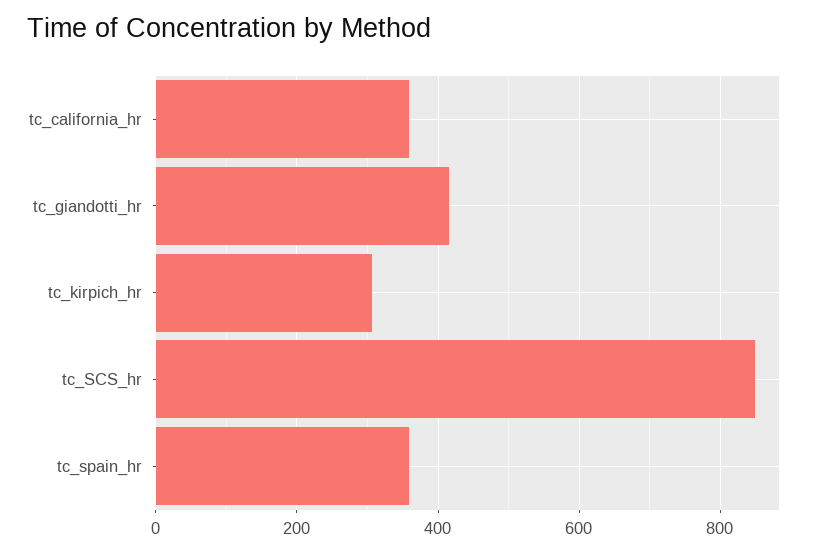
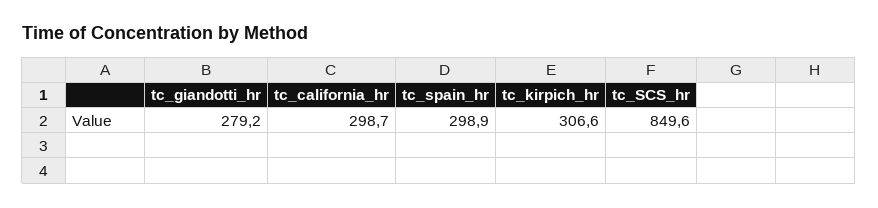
tc_california_hr: 360 -> 298.7
tc_giandotti_hr: 420 -> 279.2
tc_spain_hr: 360 -> 298.9

